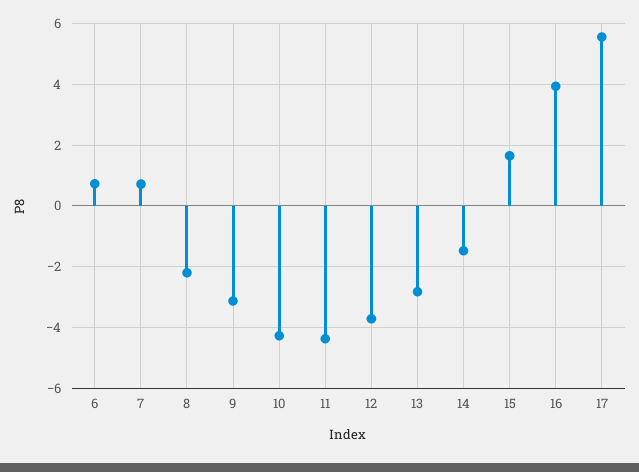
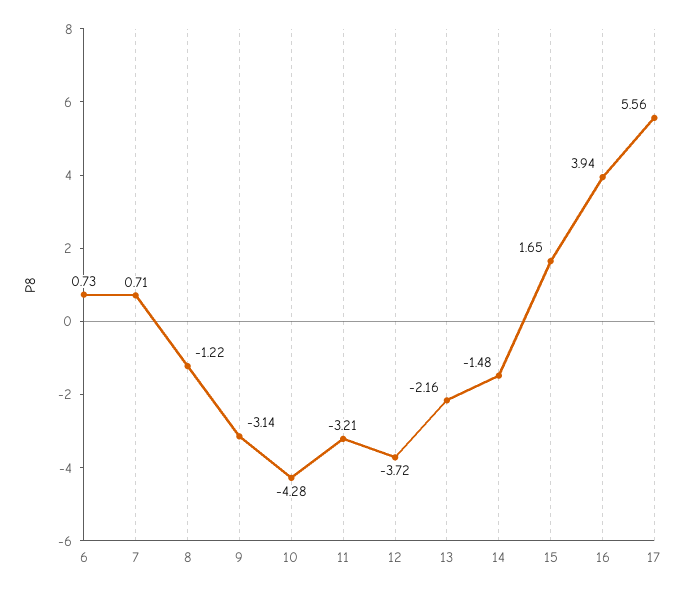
8: -2.2 -> -1.22
11: -4.4 -> -3.21
13: -2.8 -> -2.16

